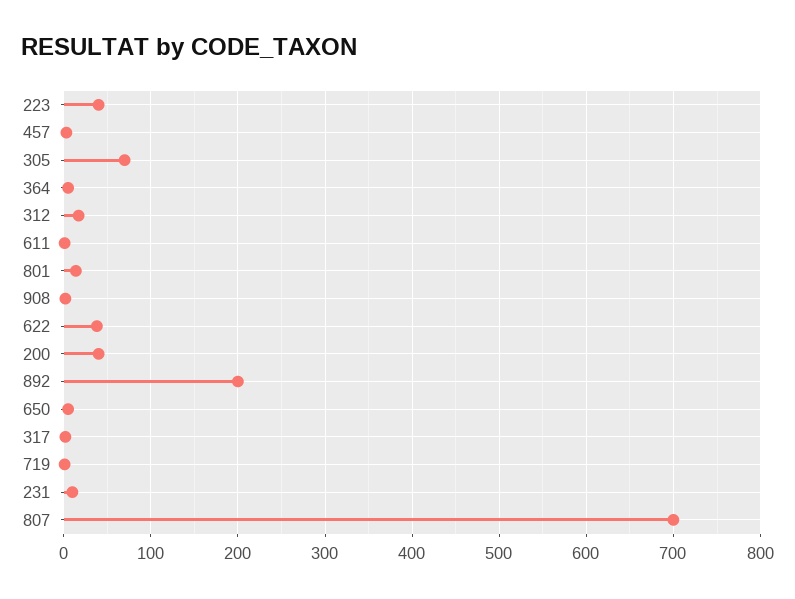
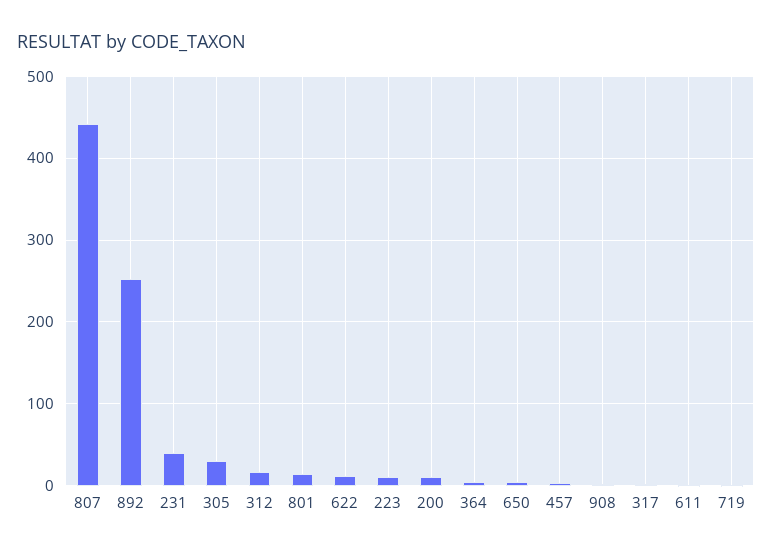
223: 40 -> 10
305: 70 -> 30
622: 40 -> 10
200: 40 -> 10
892: 200 -> 250
231: 10 -> 40
807: 700 -> 440

